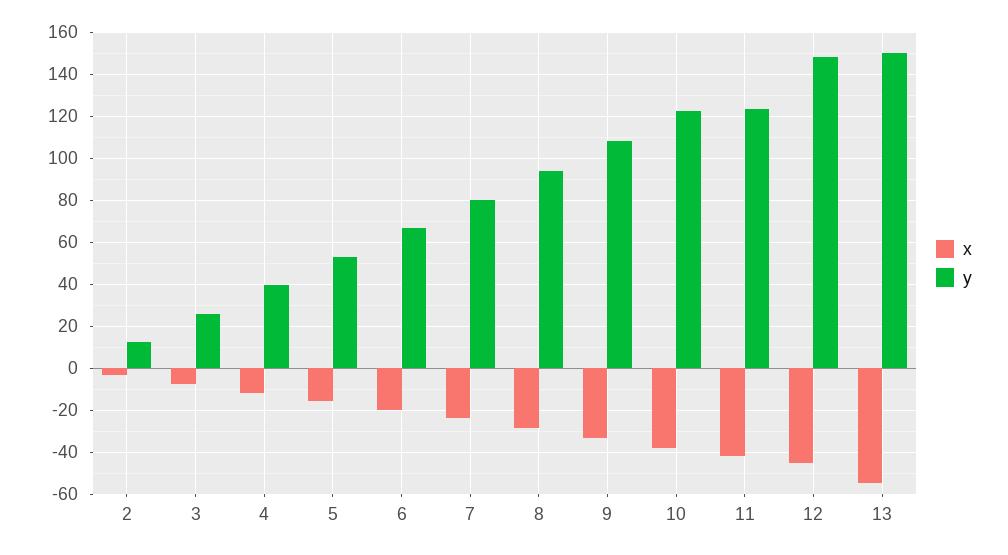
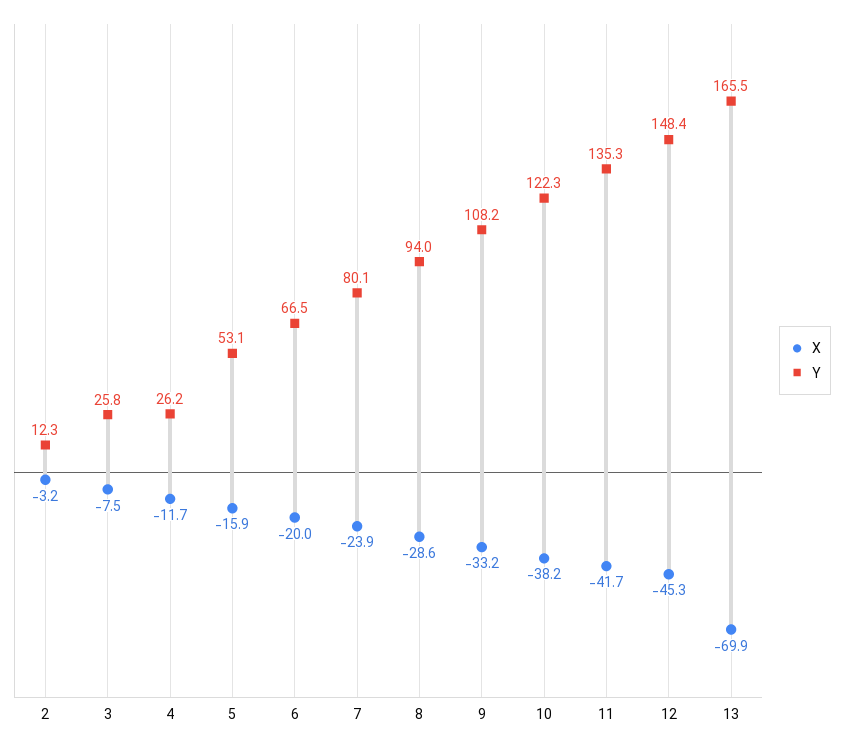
y, 4: 40 -> 26.2
y, 11: 125 -> 135.3
x, 13: -55 -> -69.9
y, 13: 150 -> 165.5

